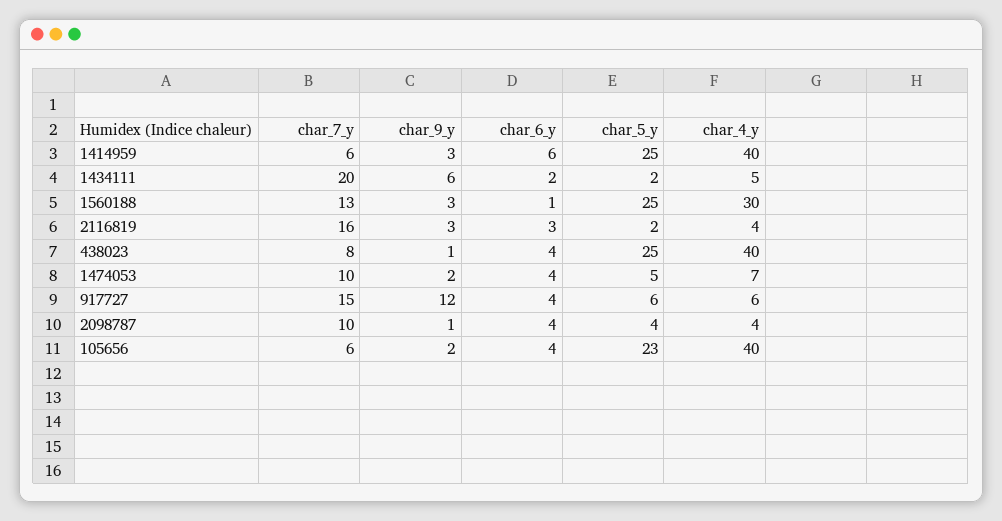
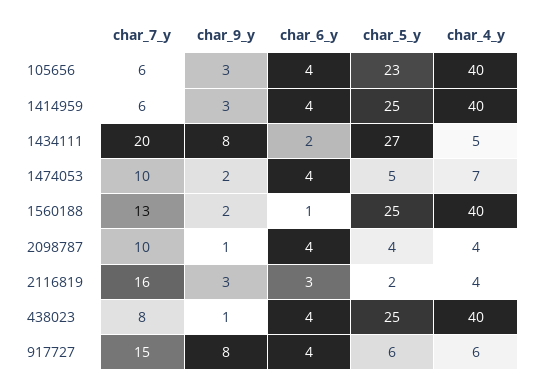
char_6_y, 1414959: 6 -> 4
char_9_y, 1434111: 6 -> 8
char_5_y, 1434111: 2 -> 27
char_9_y, 1560188: 3 -> 2
char_4_y, 1560188: 30 -> 40
char_9_y, 917727: 12 -> 8
char_9_y, 105656: 2 -> 3

